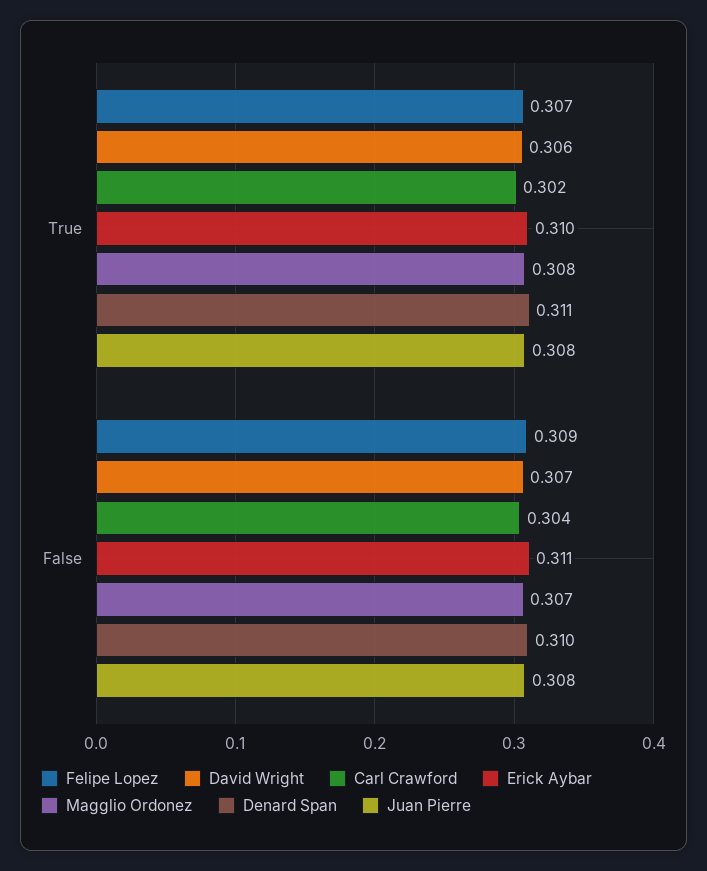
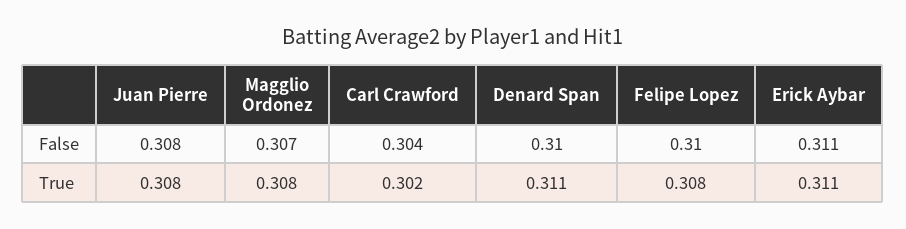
Felipe Lopez, True: 0.307 -> 0.308
David Wright, True: 0.306 -> none
Erick Aybar, True: 0.31 -> 0.311
Felipe Lopez, False: 0.309 -> 0.31
David Wright, False: 0.307 -> none

